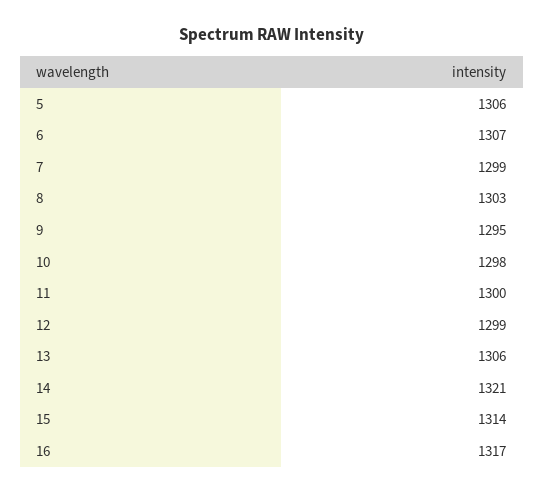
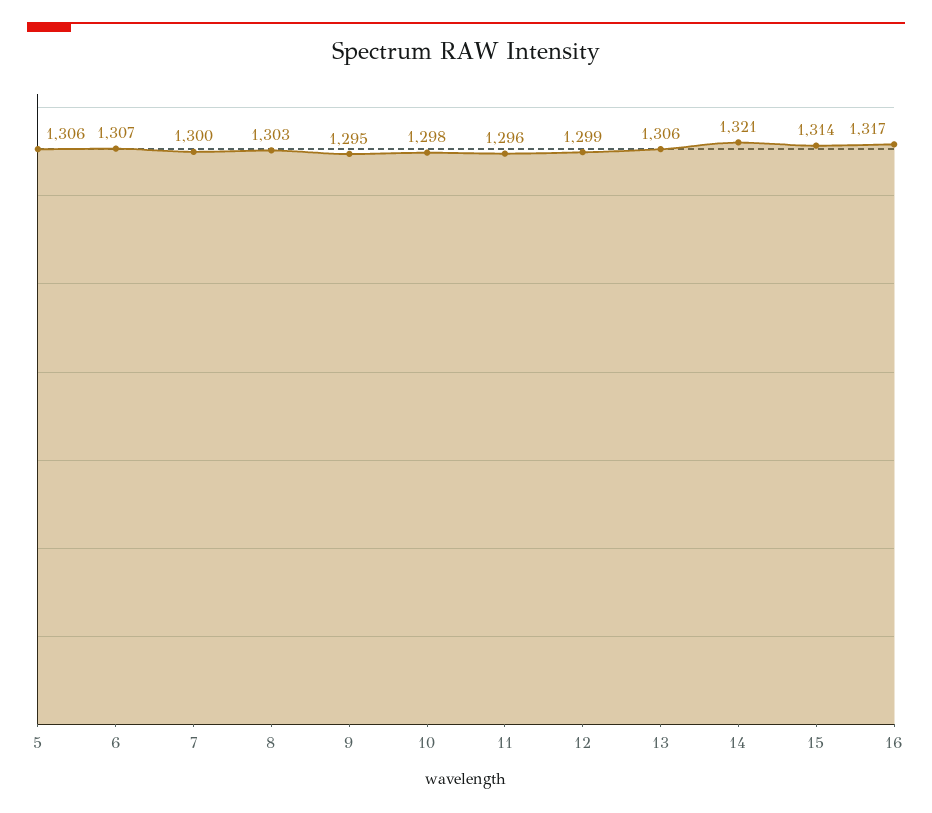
7: 1299 -> 1300
11: 1300 -> 1296

